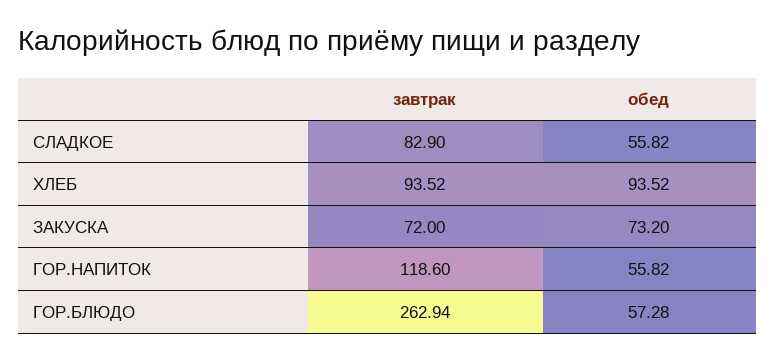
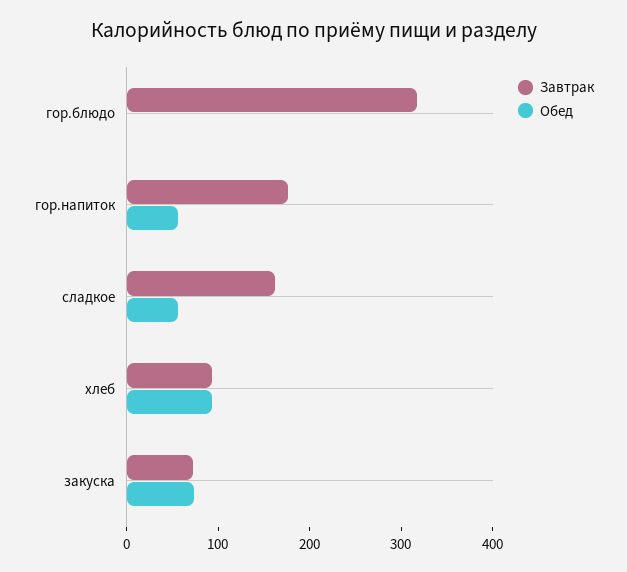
завтрак, СЛАДКОЕ: 82.9 -> 160
завтрак, ГОР.НАПИТОК: 118.6 -> 180
завтрак, ГОР.БЛЮДО: 262.94 -> 320
обед, ГОР.БЛЮДО: 57.28 -> 0

